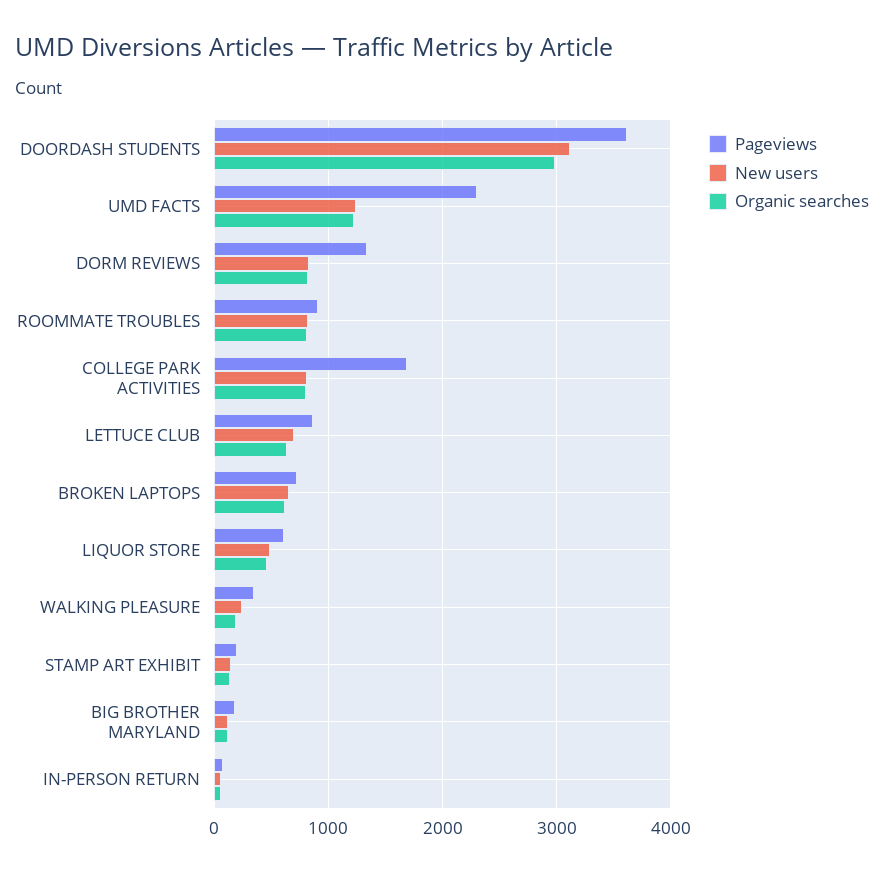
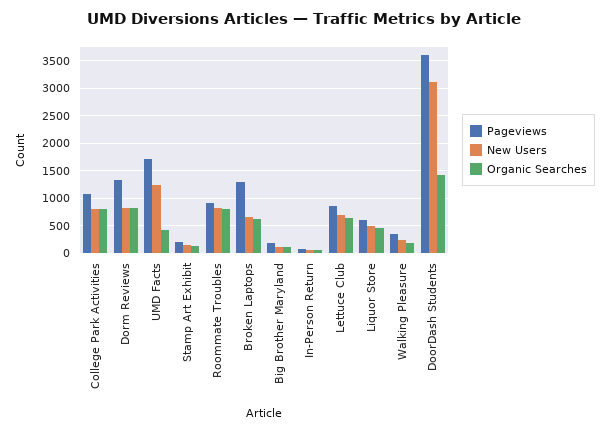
Organic searches, DOORDASH STUDENTS: 3000 -> 1500
Pageviews, UMD FACTS: 2300 -> 1750
Organic searches, UMD FACTS: 1200 -> 500
Pageviews, COLLEGE PARK ACTIVITIES: 1700 -> 1000
Pageviews, BROKEN LAPTOPS: 700 -> 1250

